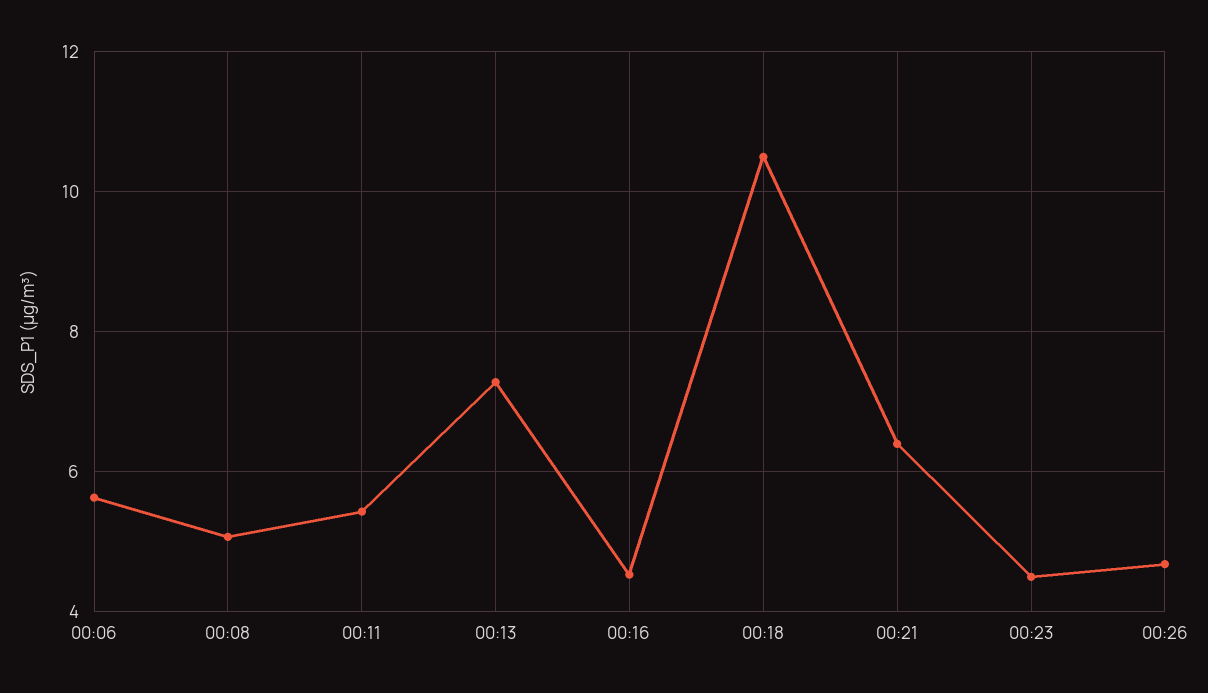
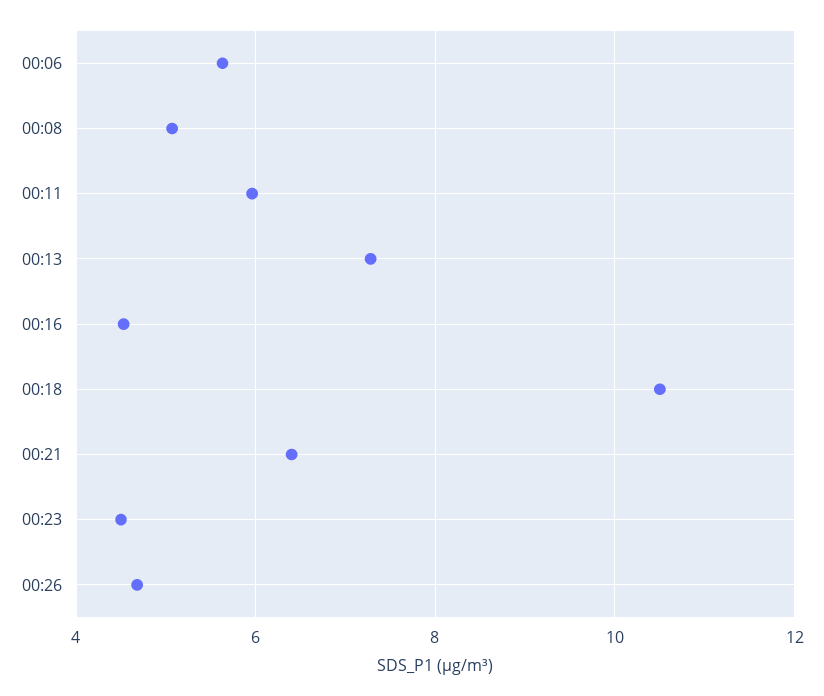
00:11: 5.4 -> 6

